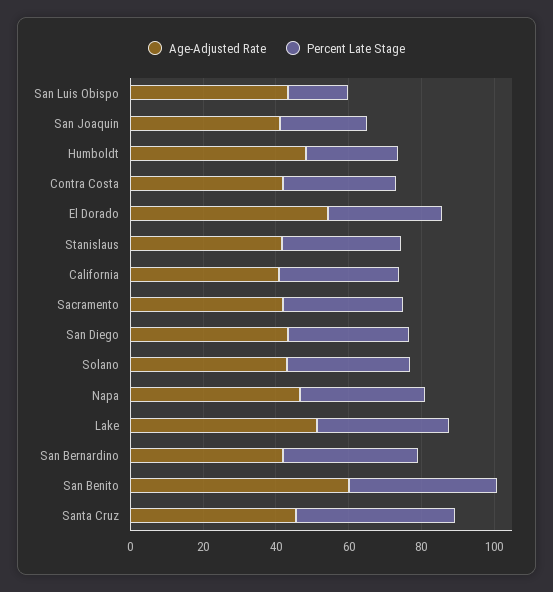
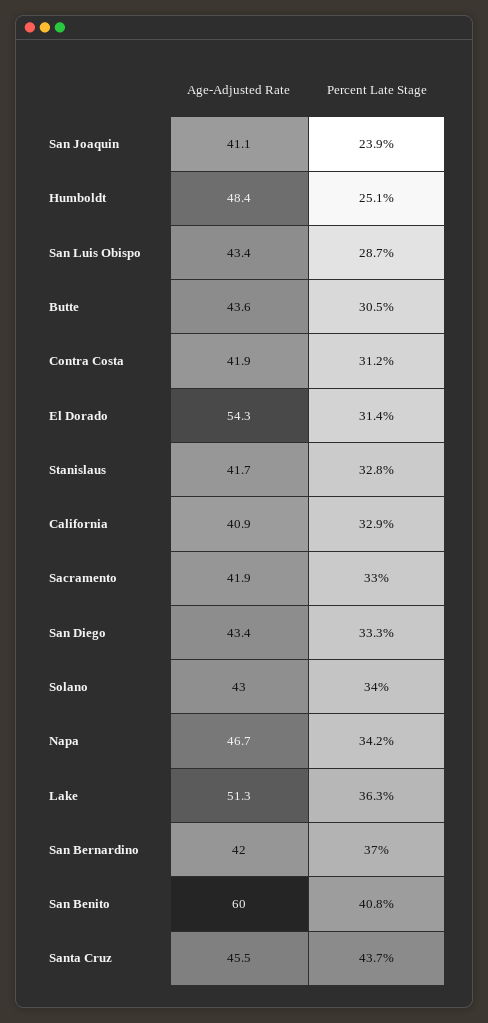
Percent Late Stage, San Luis Obispo: 15 -> 28.7
Age-Adjusted Rate, Butte: none -> 43.6
Percent Late Stage, Butte: none -> 30.5

